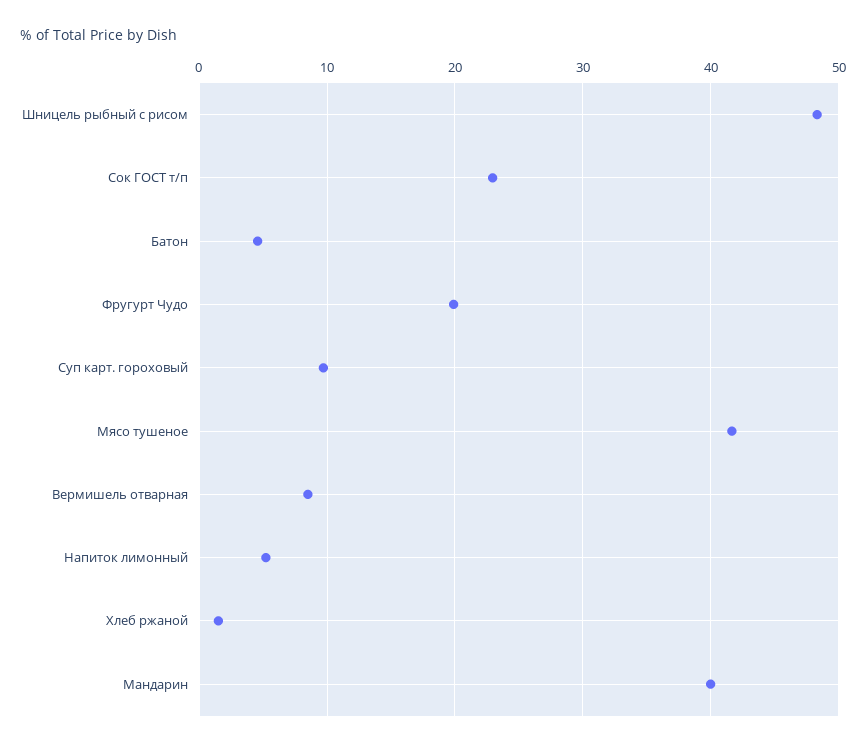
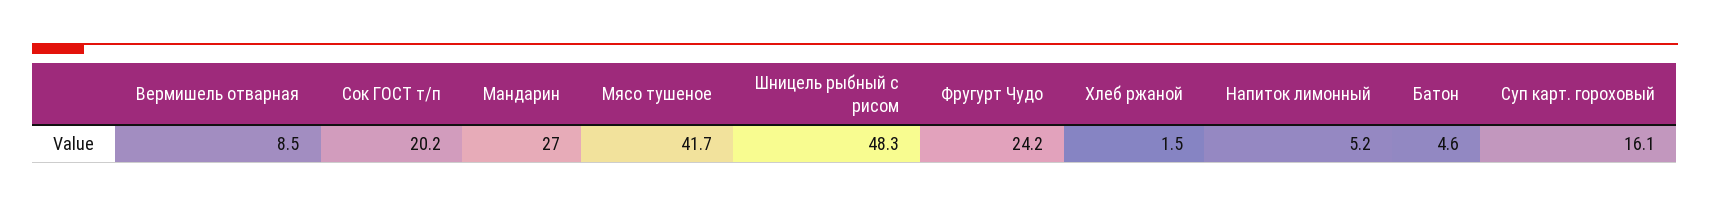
Сок ГОСТ т/п: 23 -> 20.2
Фругурт Чудо: 20 -> 24.2
Суп карт. гороховый: 10 -> 16.1
Мандарин: 40 -> 27

